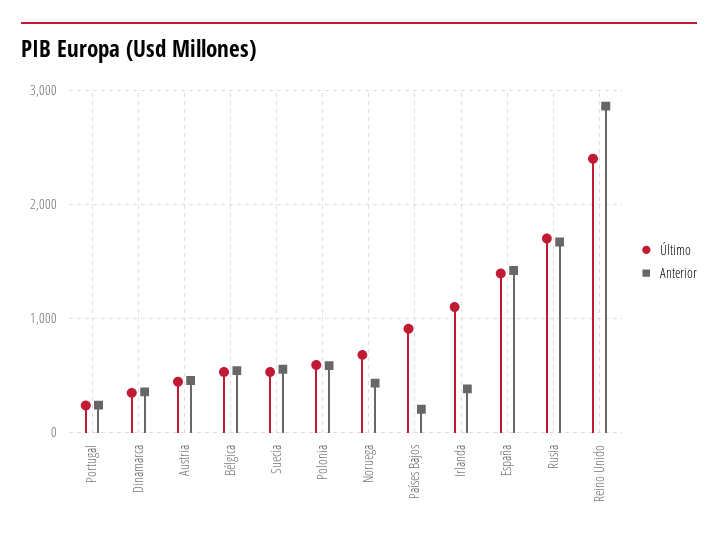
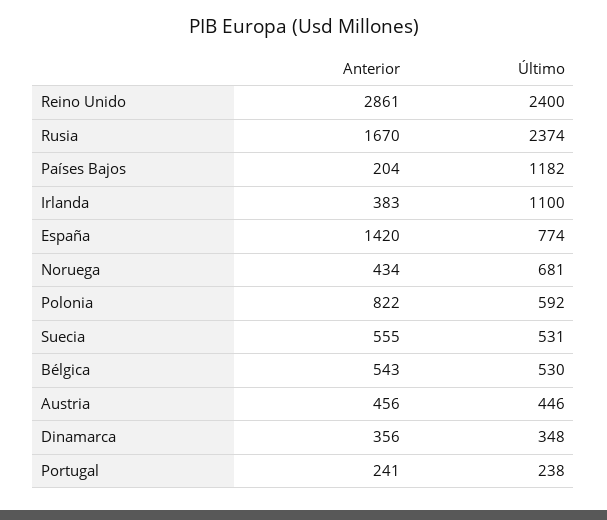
Anterior, Polonia: 600 -> 822
Último, Países Bajos: 900 -> 1182
Último, España: 1400 -> 774
Último, Rusia: 1700 -> 2374

